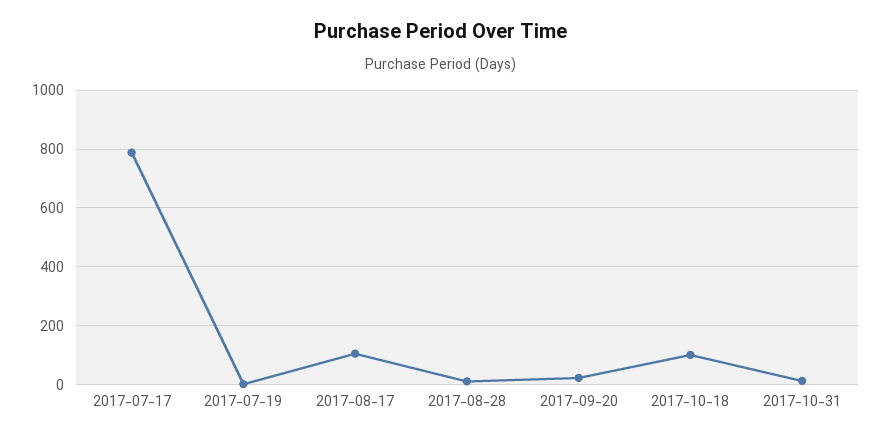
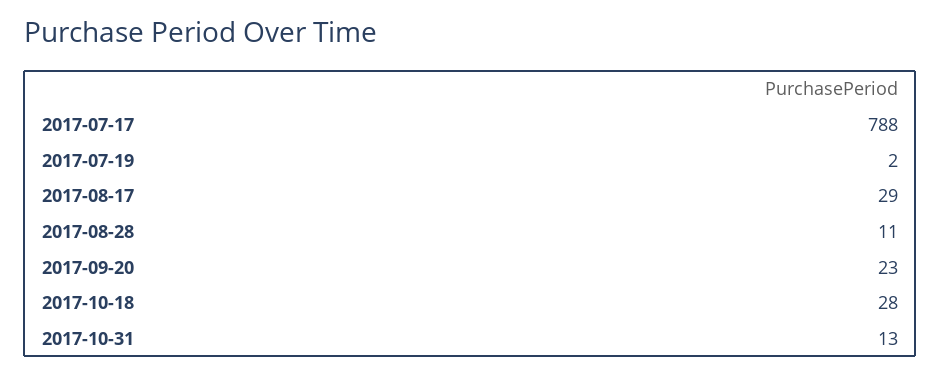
2017-08-17: 100 -> 29
2017-10-18: 100 -> 28

